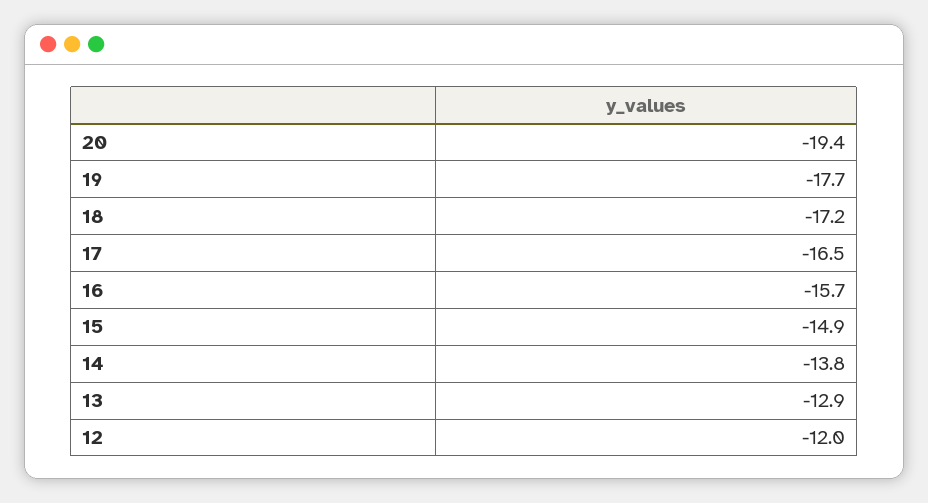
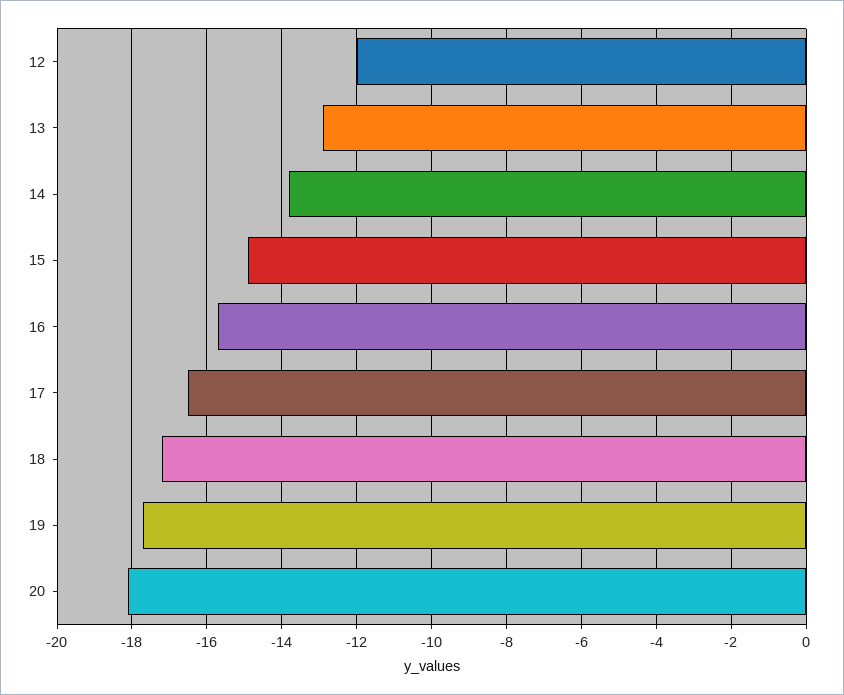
20: -19.4 -> -18

